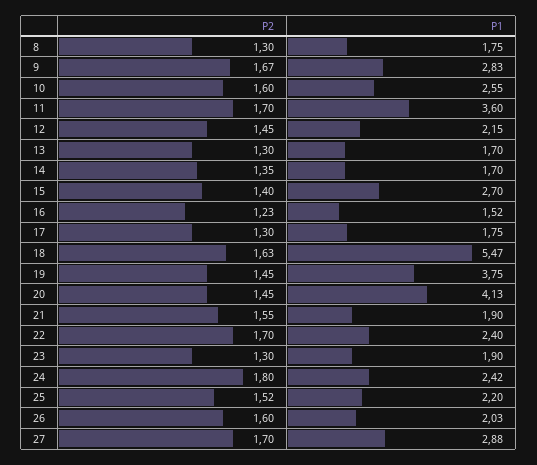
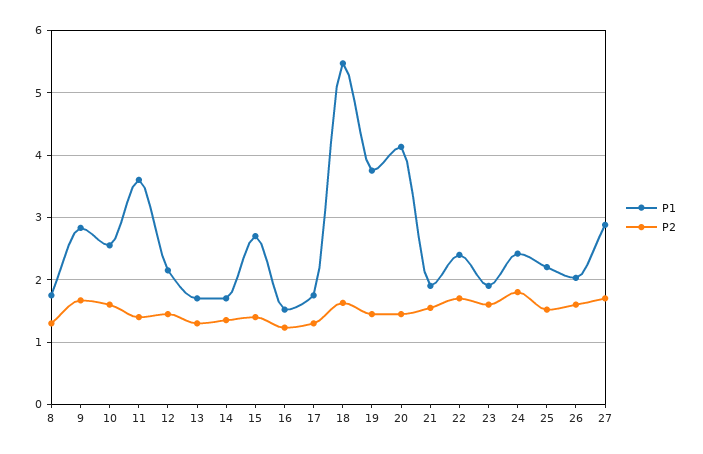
P2, 11: 1.7 -> 1.4
P2, 23: 1.3 -> 1.6

